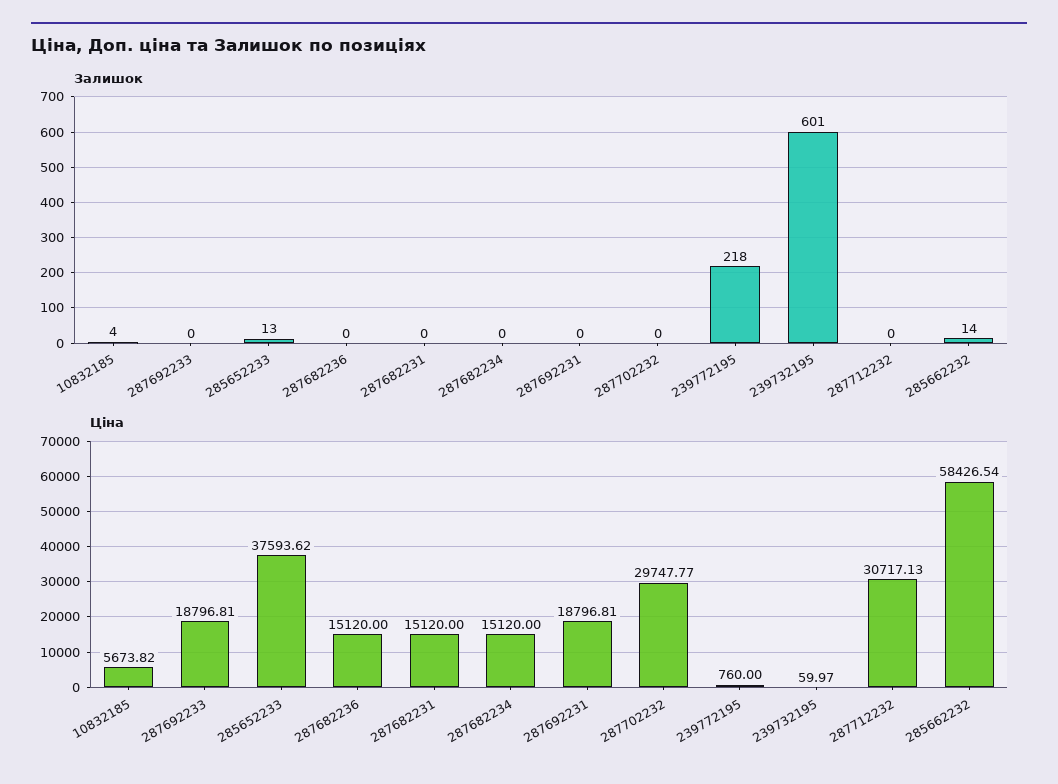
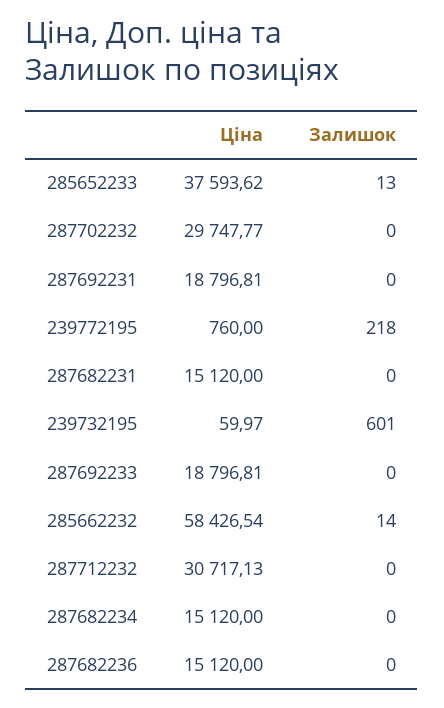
Залишок, 10832185: 4 -> none
Ціна, 10832185: 5673.82 -> none

